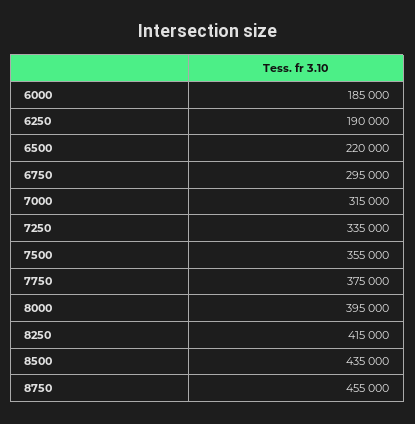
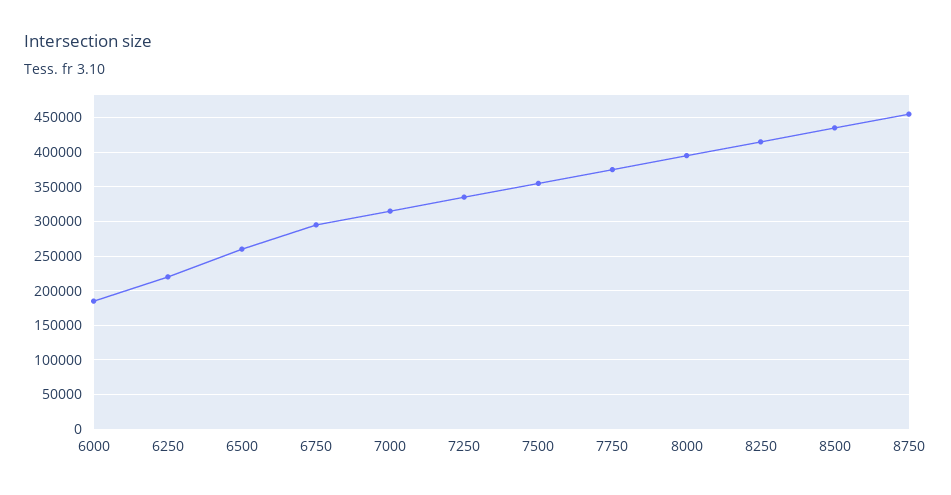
6250: 190000 -> 220000
6500: 220000 -> 260000

